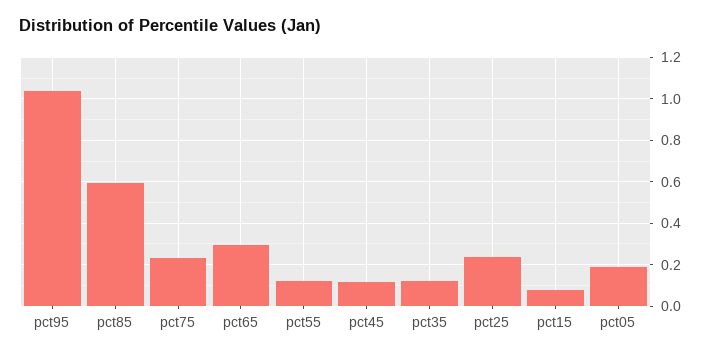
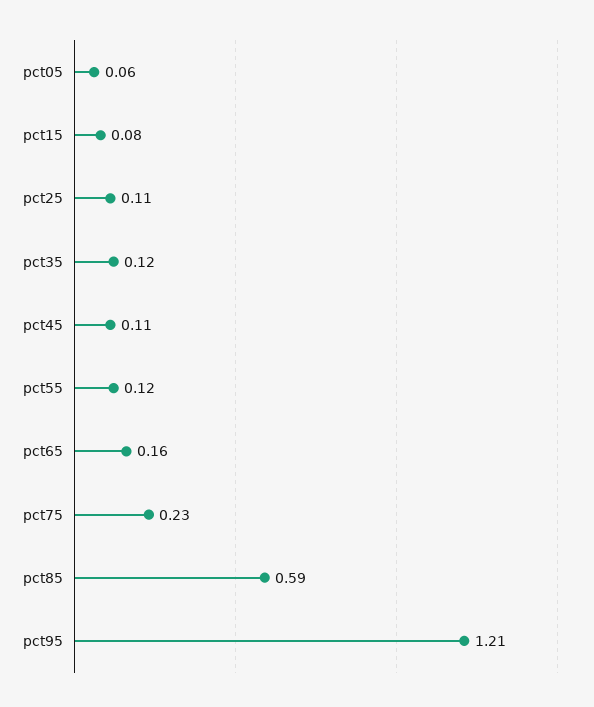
pct95: 1.05 -> 1.21
pct65: 0.3 -> 0.16
pct25: 0.25 -> 0.11
pct05: 0.2 -> 0.06

